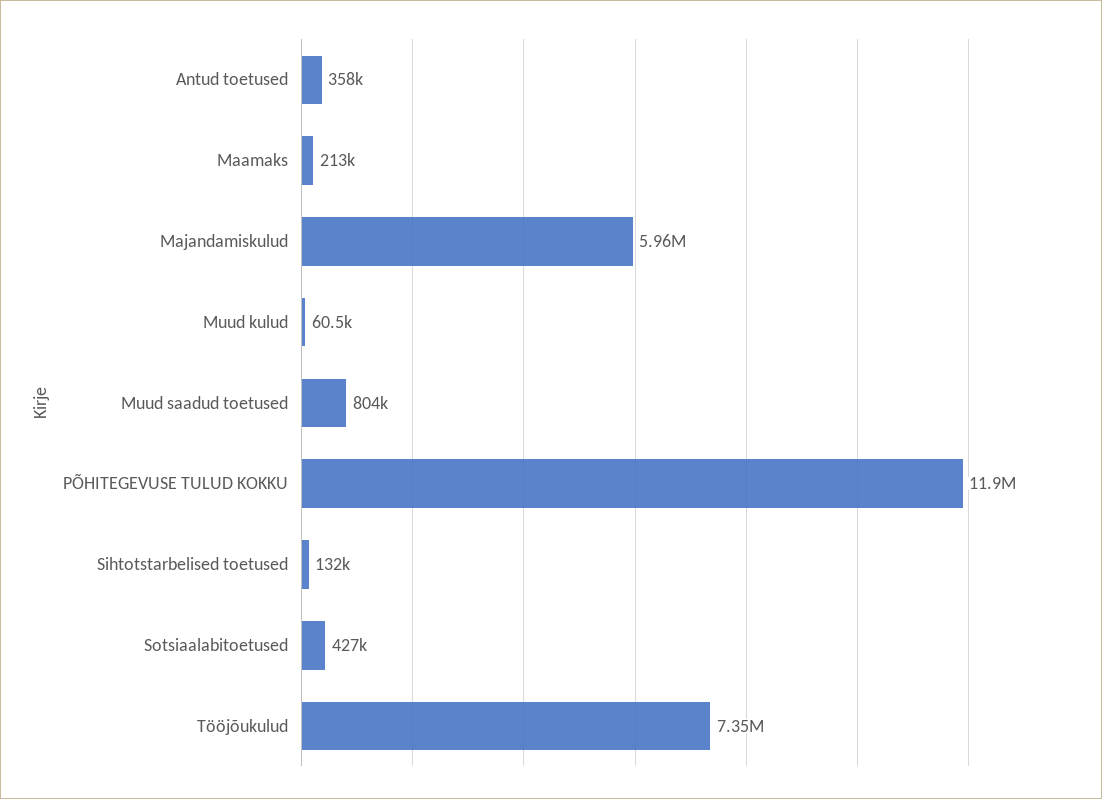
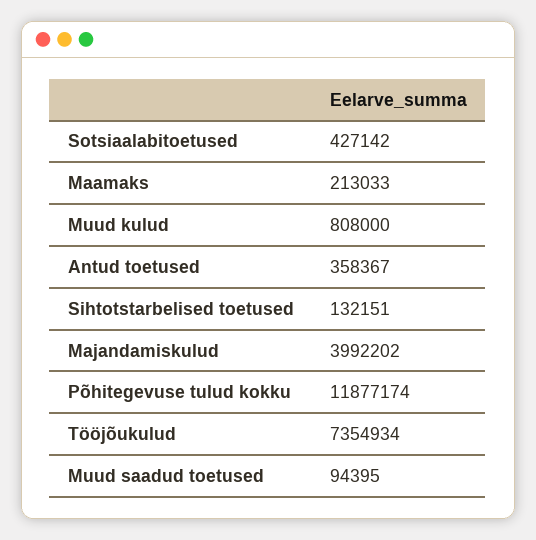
Majandamiskulud: 5960000 -> 3992202
Muud kulud: 60500 -> 808000
Muud saadud toetused: 804000 -> 94395

